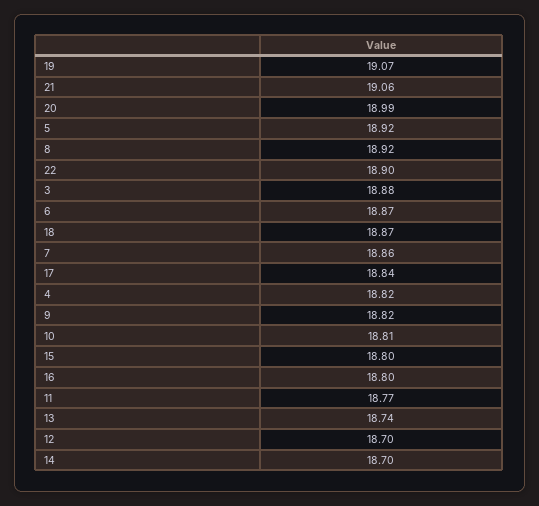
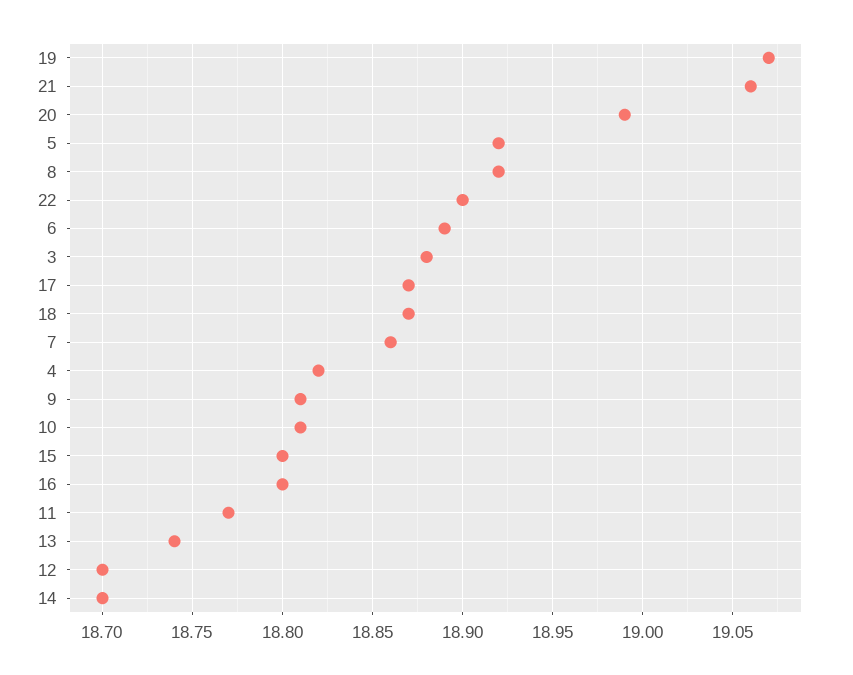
6: 18.87 -> 18.89
17: 18.84 -> 18.87
9: 18.82 -> 18.81

